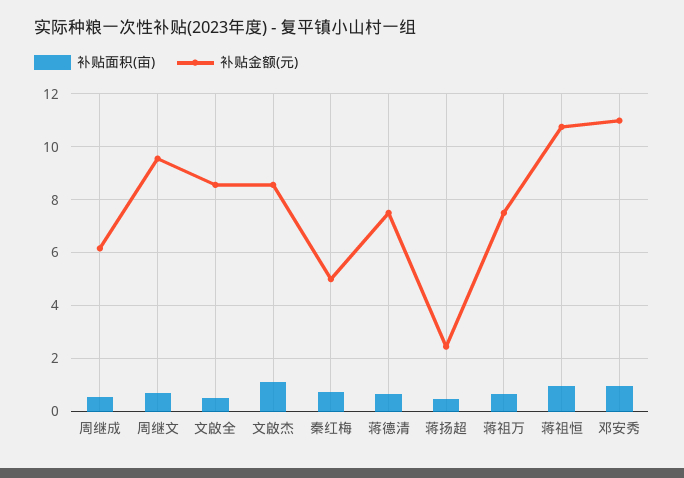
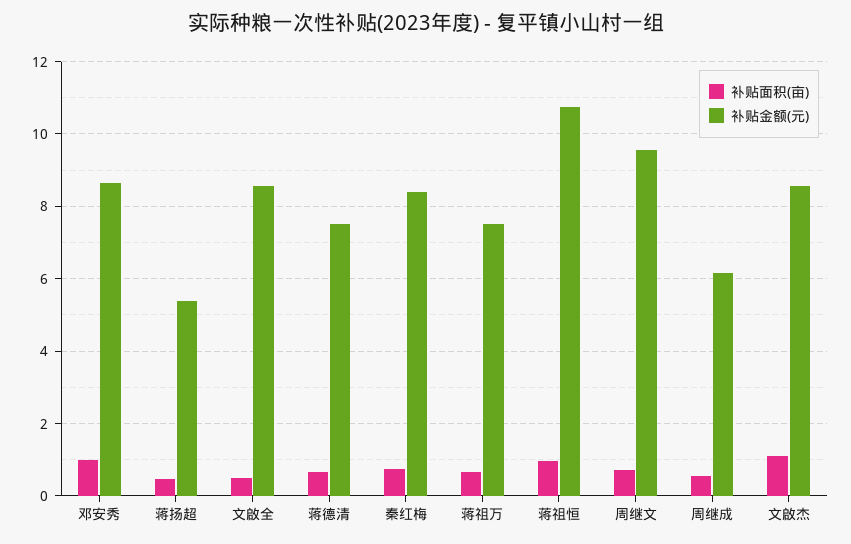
补贴金额(元), 秦红梅: 5 -> 8.4
补贴金额(元), 蒋扬超: 2.5 -> 5.4
补贴金额(元), 邓安秀: 11 -> 8.6

